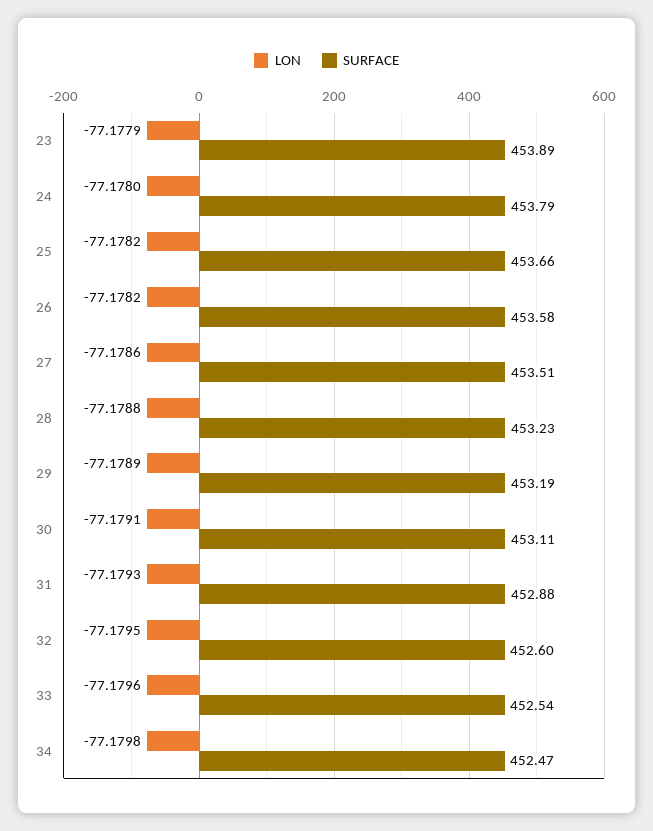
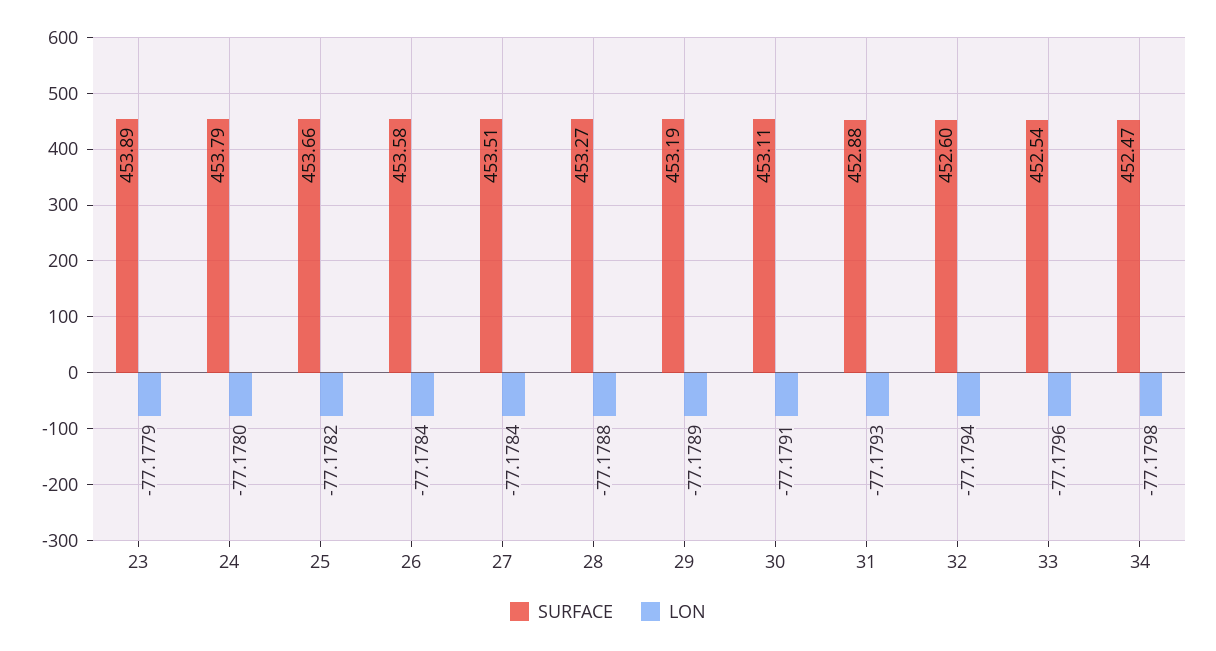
LON, 26: -77.1782 -> -77.1784
LON, 27: -77.1786 -> -77.1784
SURFACE, 28: 453.23 -> 453.27
LON, 32: -77.1795 -> -77.1794

